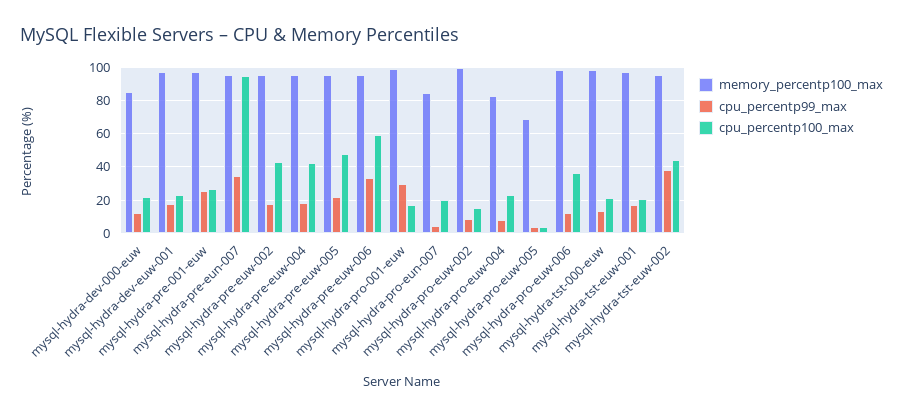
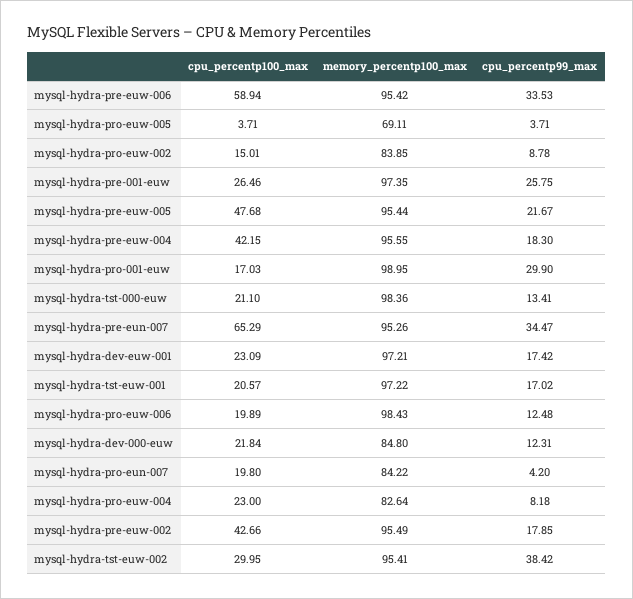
cpu_percentp100_max, mysql-hydra-pre-eun-007: 95 -> 65.29
memory_percentp100_max, mysql-hydra-pro-euw-002: 100 -> 83.85
cpu_percentp100_max, mysql-hydra-pro-euw-006: 35 -> 19.89
cpu_percentp100_max, mysql-hydra-tst-euw-002: 45 -> 29.95

